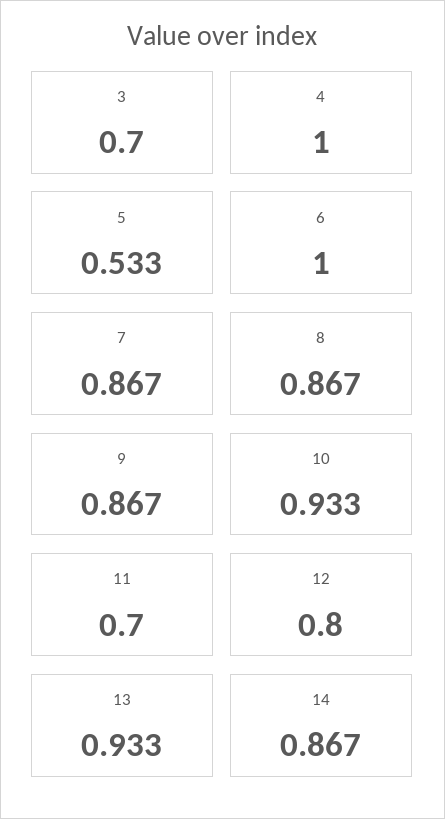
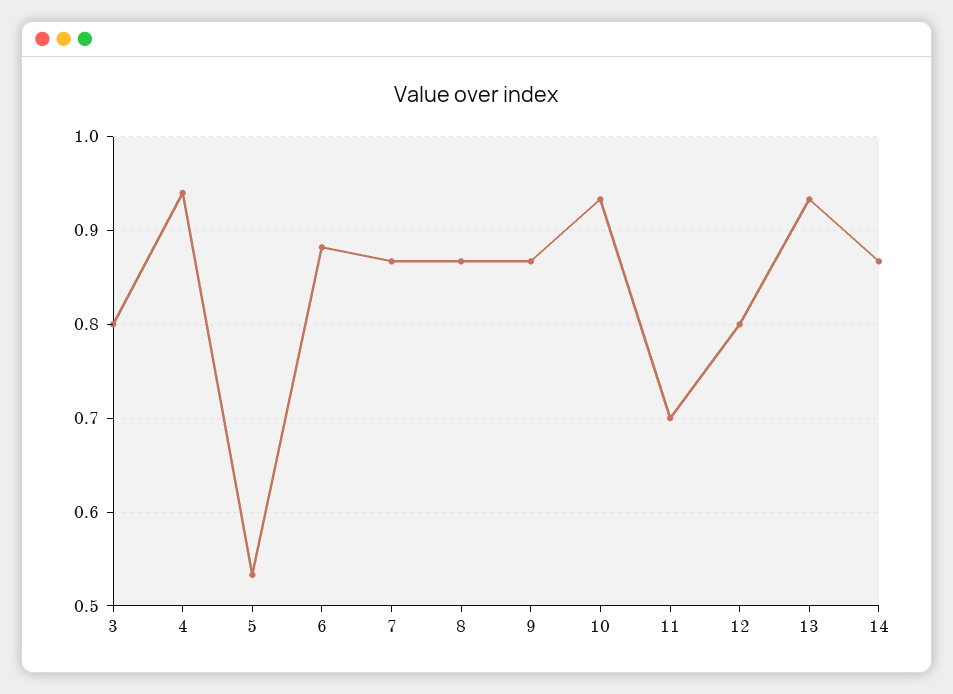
3: 0.7 -> 0.8
4: 1 -> 0.94
6: 1 -> 0.88

